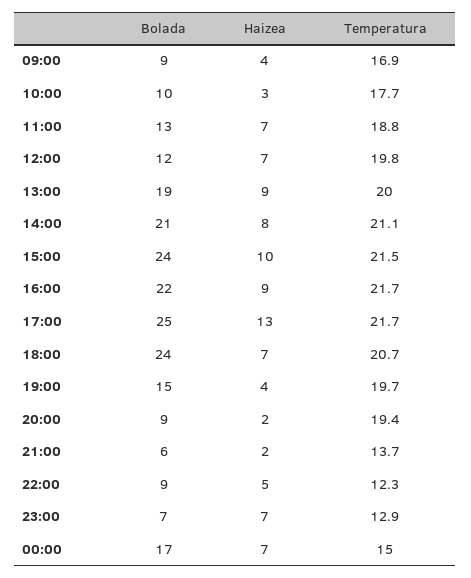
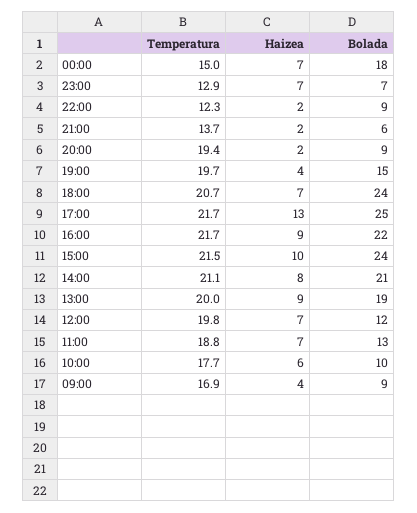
Haizea, 10:00: 3 -> 6
Haizea, 22:00: 5 -> 2
Bolada, 00:00: 17 -> 18

